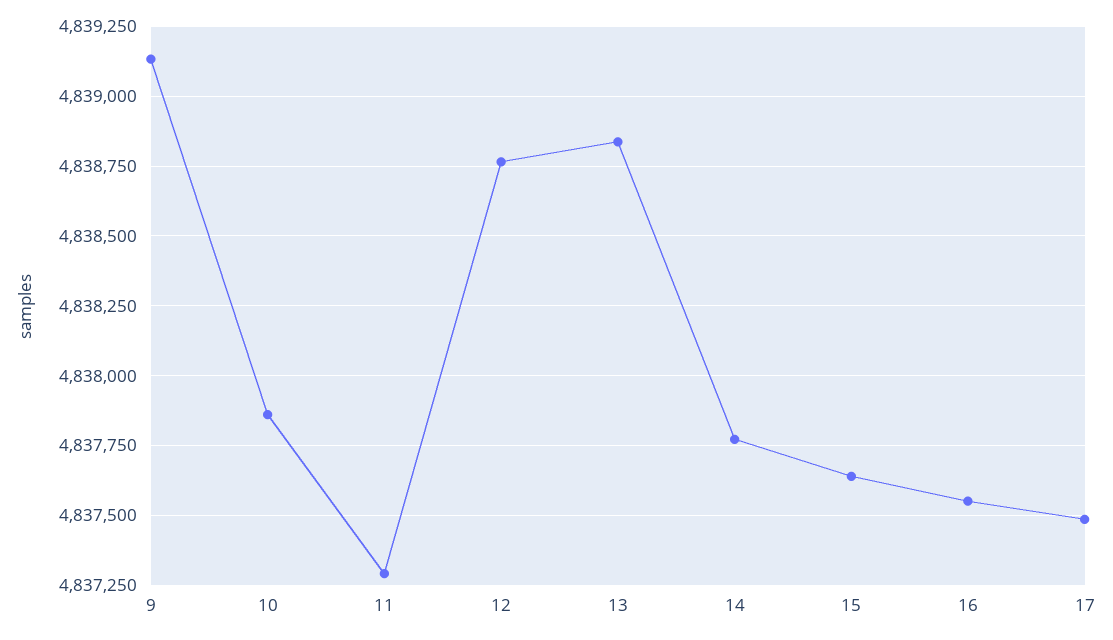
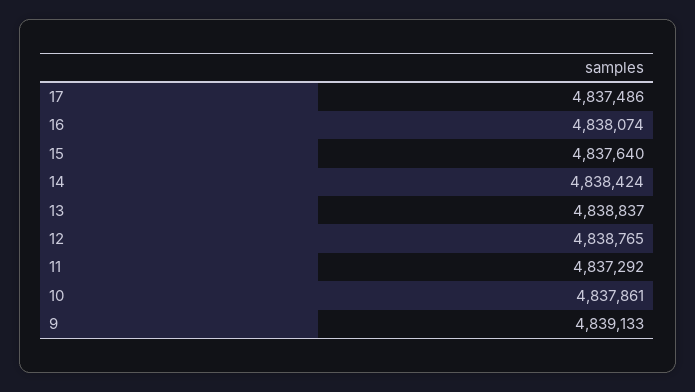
14: 4837775 -> 4838424
16: 4837550 -> 4838074

